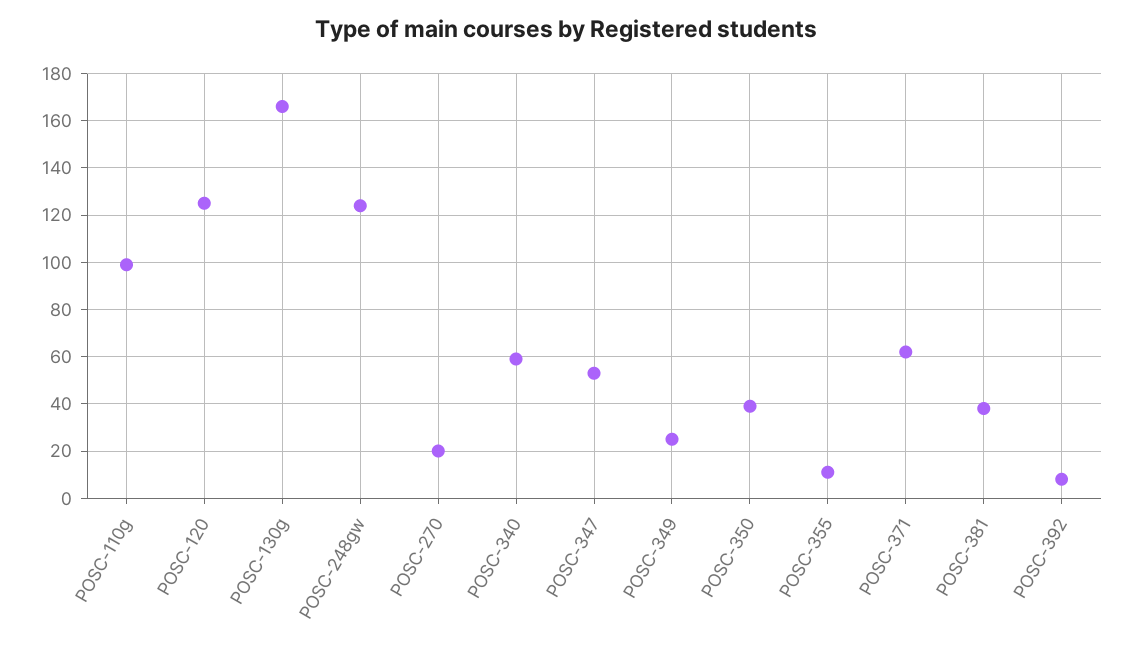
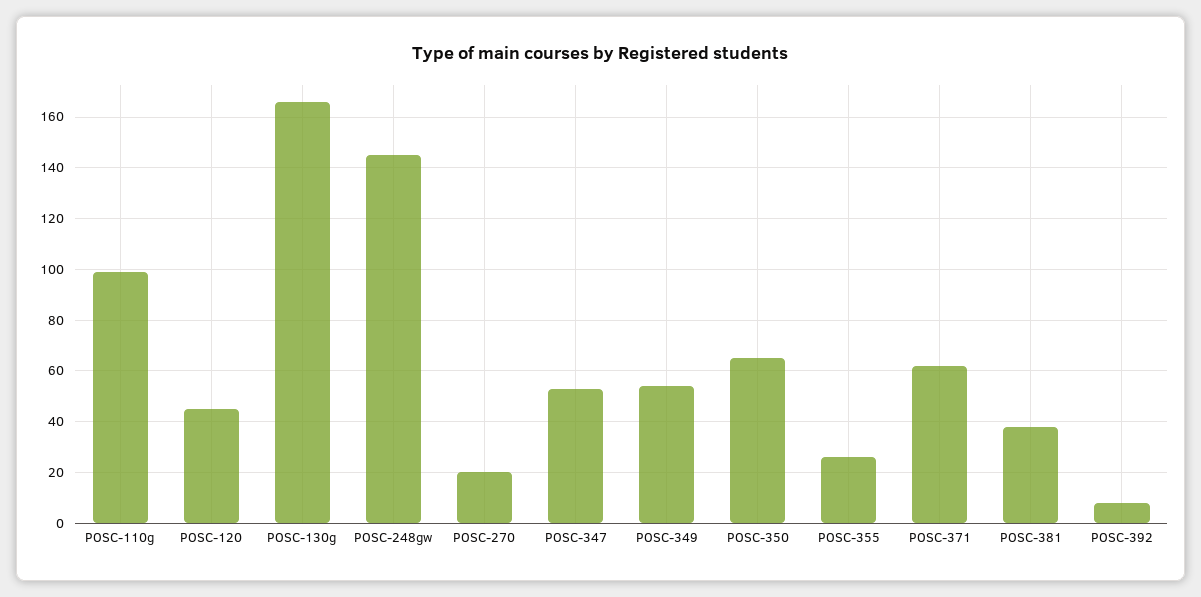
POSC-120: 125 -> 45
POSC-248gw: 125 -> 145
POSC-340: 60 -> none
POSC-349: 25 -> 55
POSC-350: 40 -> 65
POSC-355: 10 -> 25

